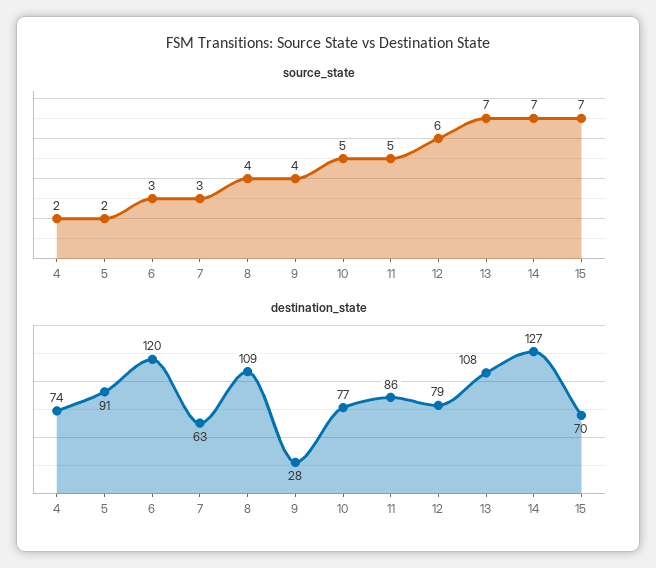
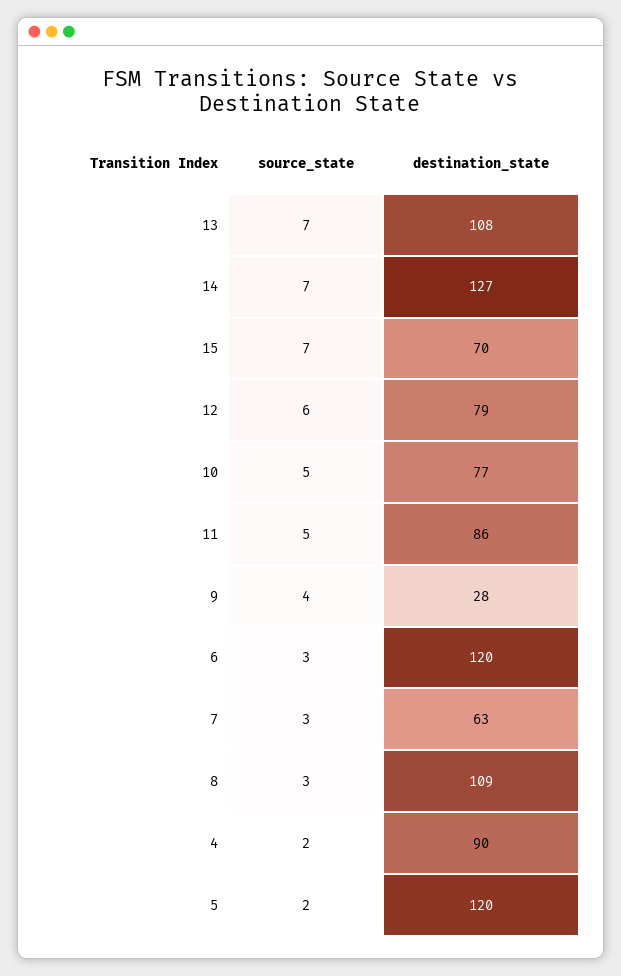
source_state, 8: 4 -> 3
destination_state, 4: 74 -> 90
destination_state, 5: 91 -> 120

